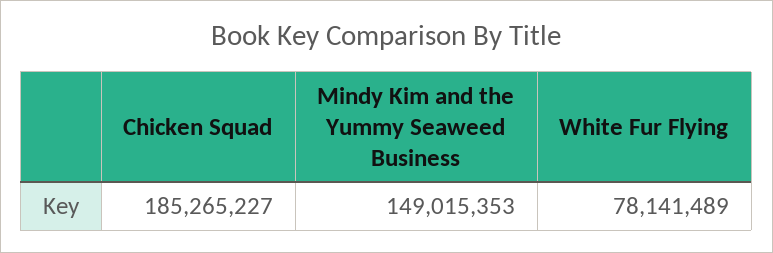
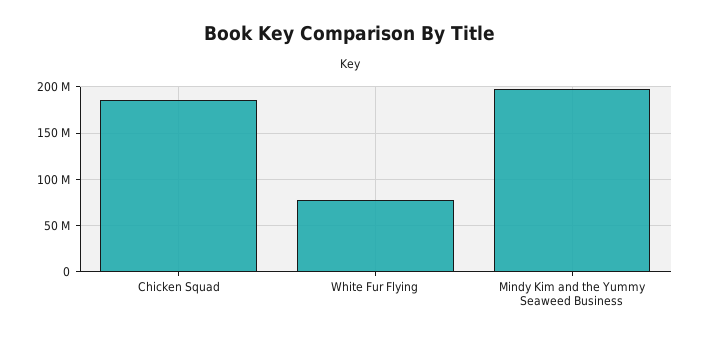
Mindy Kim and the Yummy Seaweed Business: 149015353 -> 200000000

